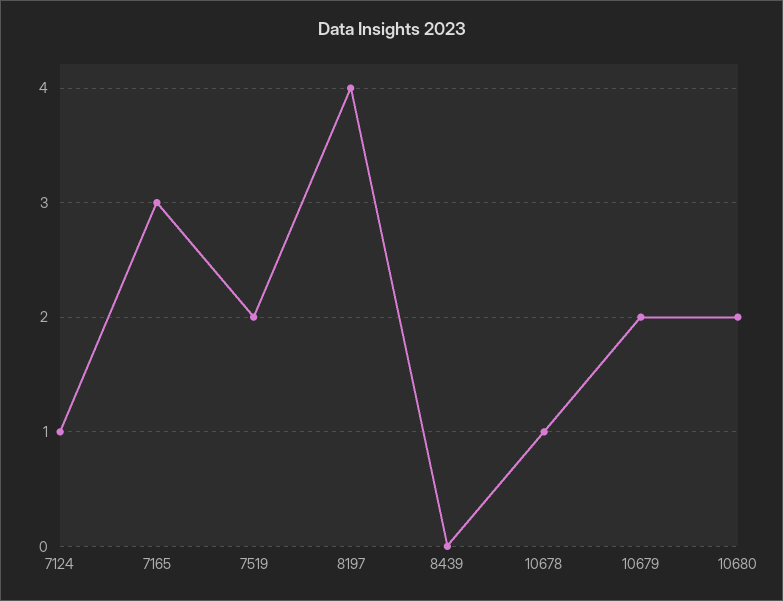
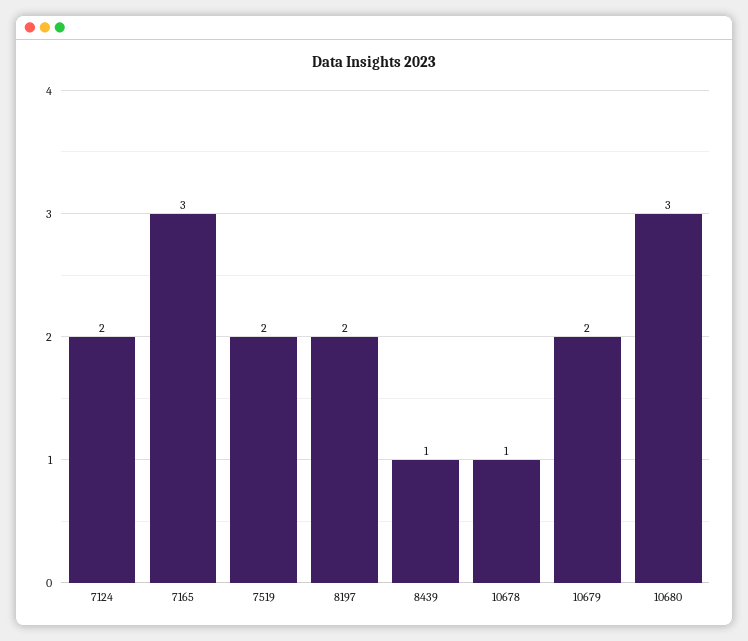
7124: 1 -> 2
8197: 4 -> 2
8439: 0 -> 1
10680: 2 -> 3

